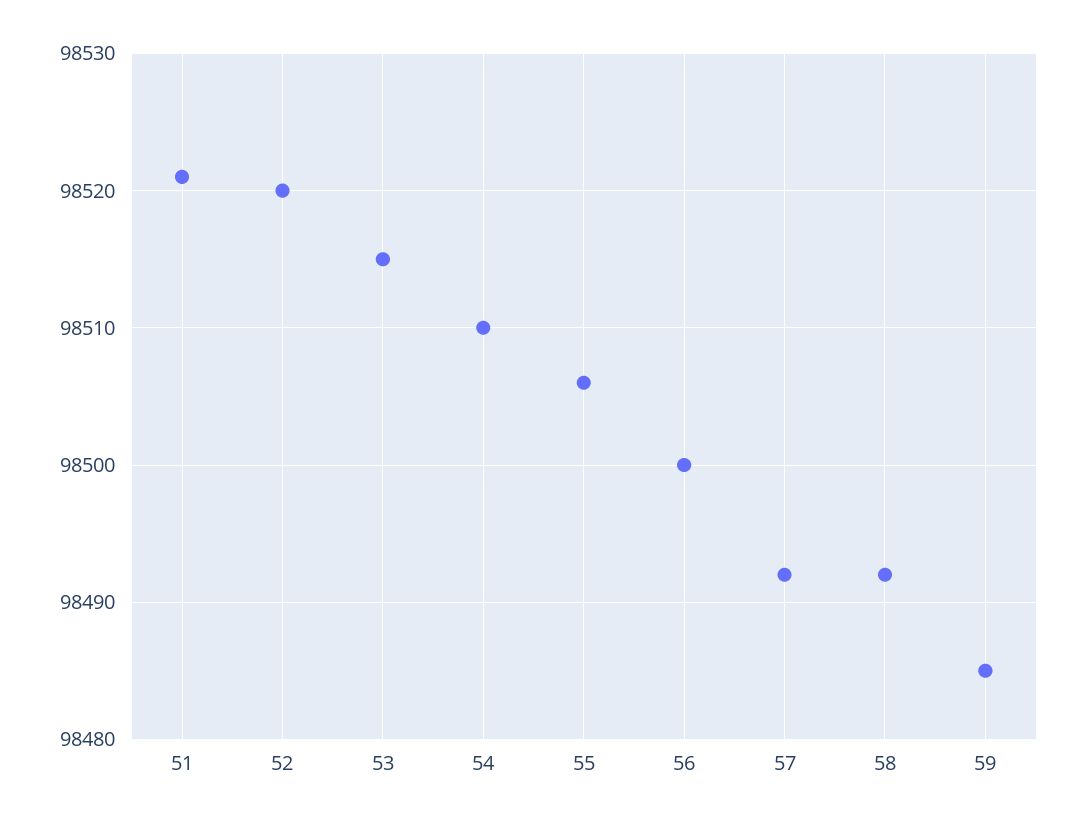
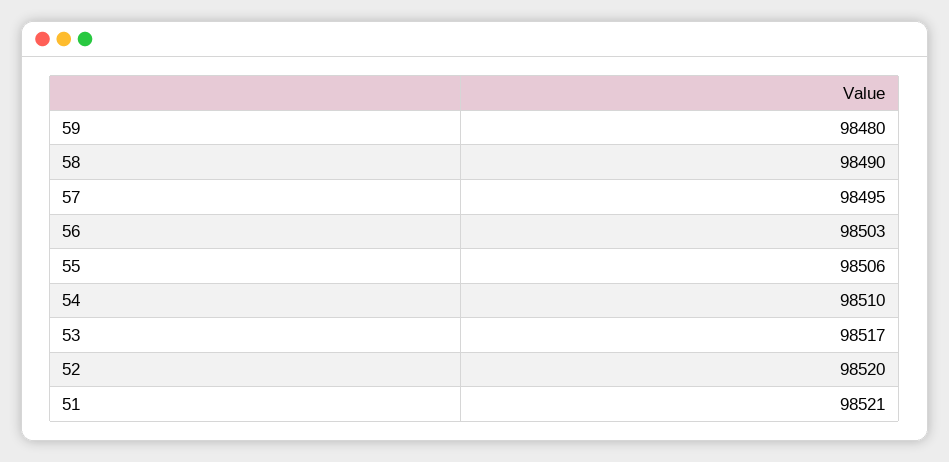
53: 98515 -> 98517
56: 98500 -> 98503
57: 98492 -> 98495
58: 98492 -> 98490
59: 98485 -> 98480

